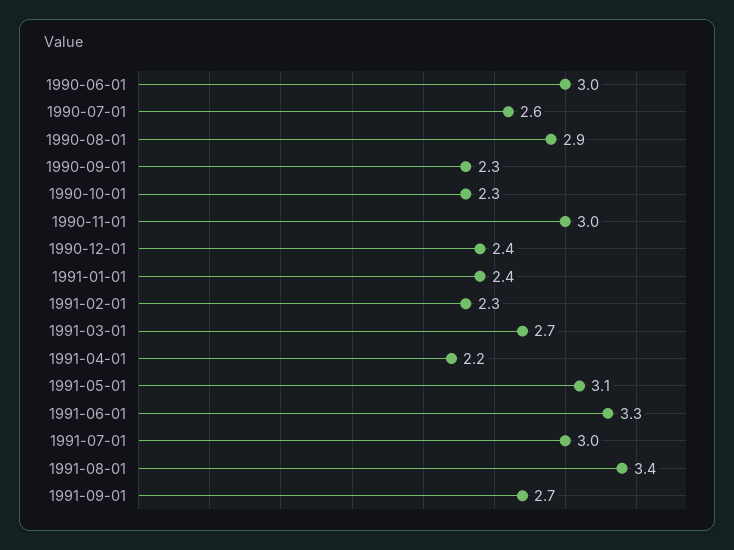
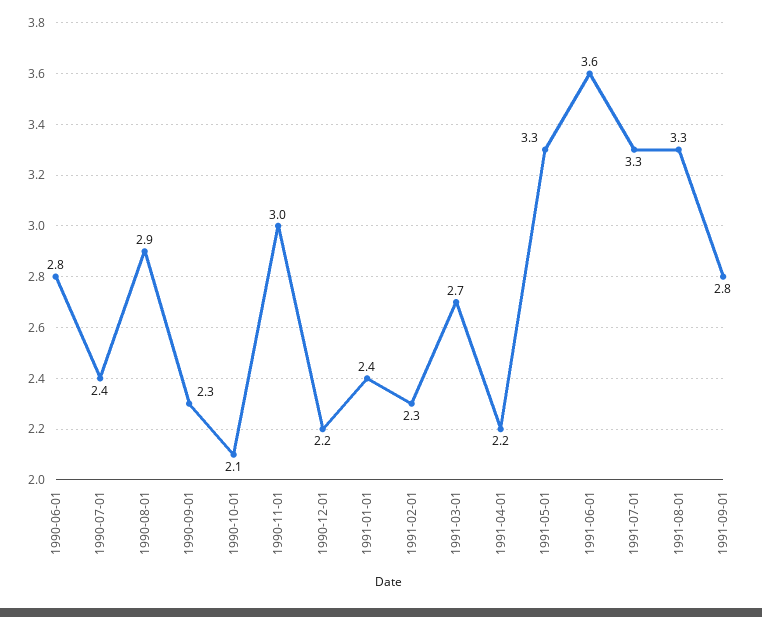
1990-06-01: 3 -> 2.8
1990-07-01: 2.6 -> 2.4
1990-10-01: 2.3 -> 2.1
1990-12-01: 2.4 -> 2.2
1991-05-01: 3.1 -> 3.3
1991-06-01: 3.3 -> 3.6
1991-07-01: 3 -> 3.3
1991-08-01: 3.4 -> 3.3
1991-09-01: 2.7 -> 2.8

